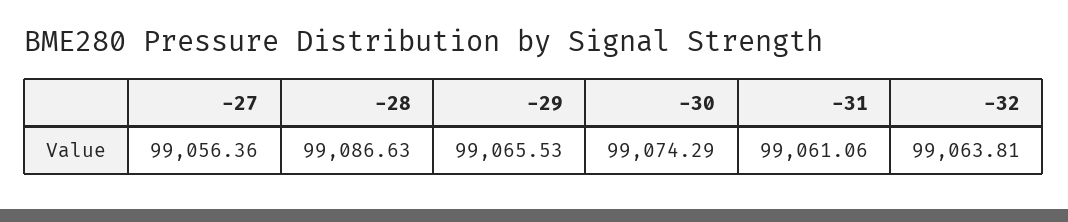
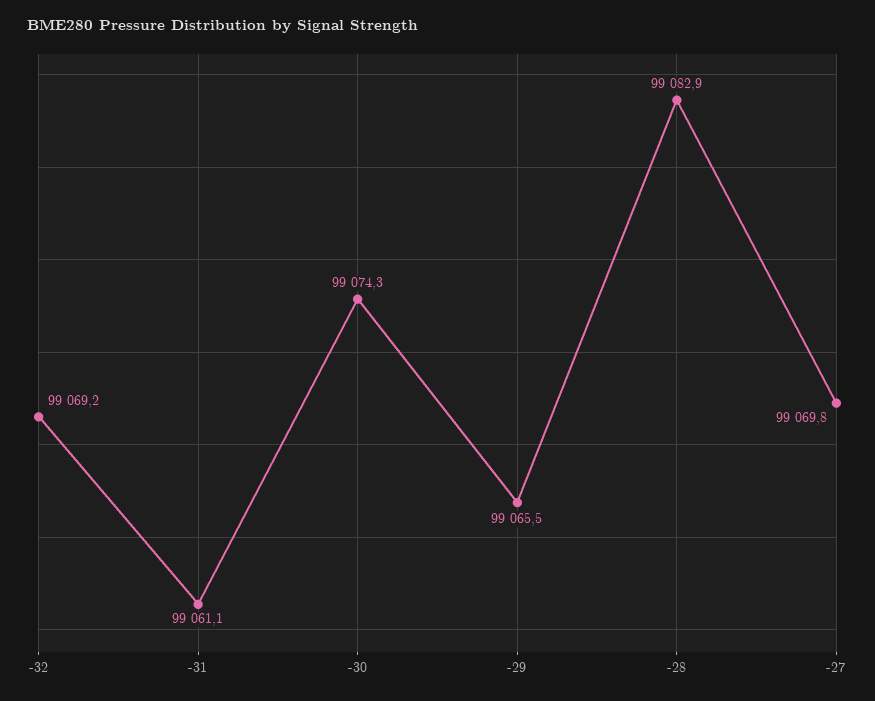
-27: 99056.36 -> 99069.8
-28: 99086.63 -> 99082.9
-32: 99063.81 -> 99069.2

